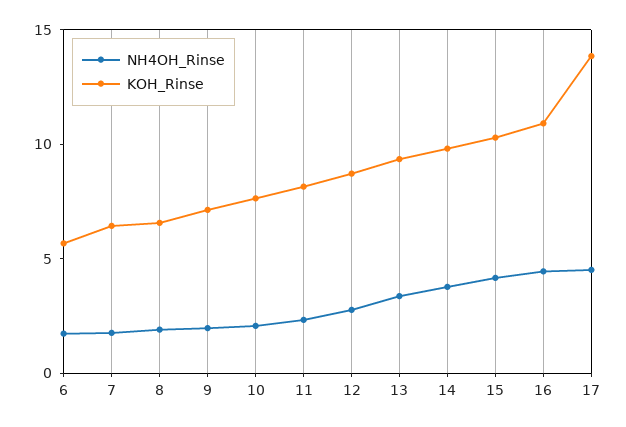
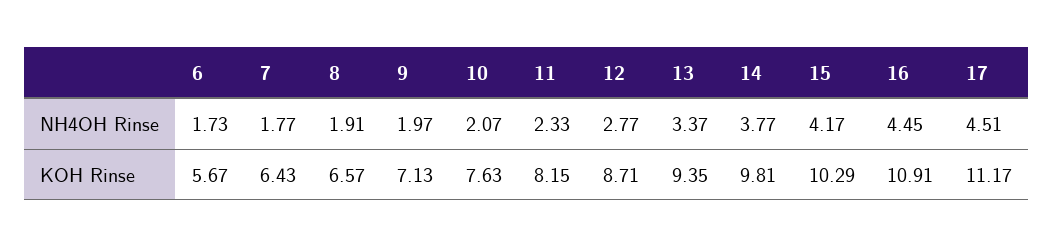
KOH_Rinse, 17: 14 -> 11.17

